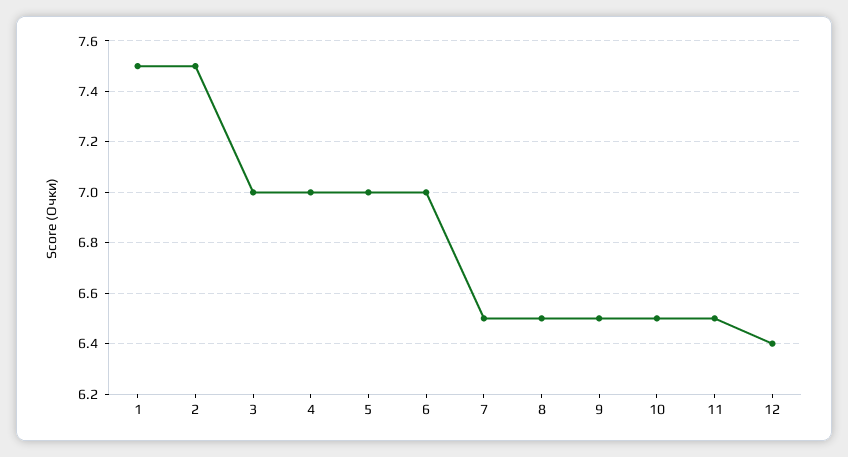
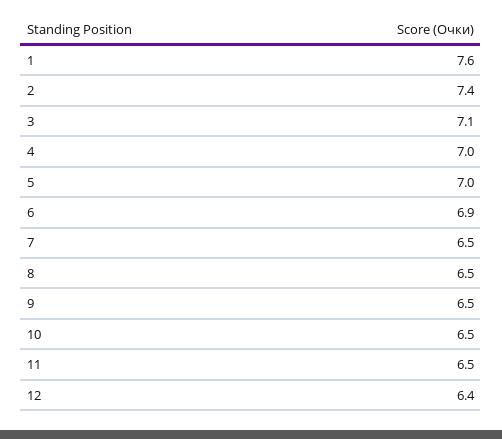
1: 7.5 -> 7.6
2: 7.5 -> 7.4
3: 7 -> 7.1
6: 7 -> 6.9

